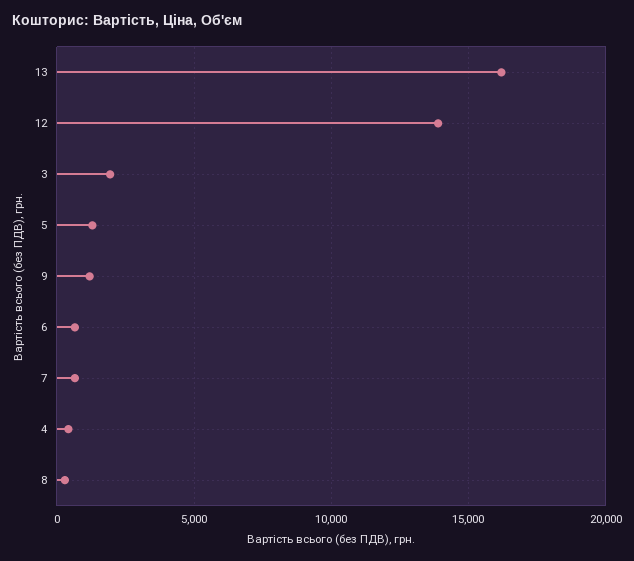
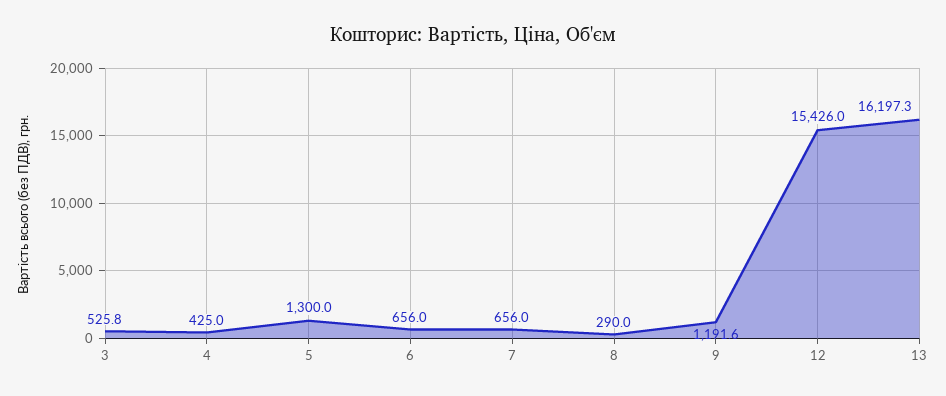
12: 14000 -> 15426
3: 2000 -> 525.8

